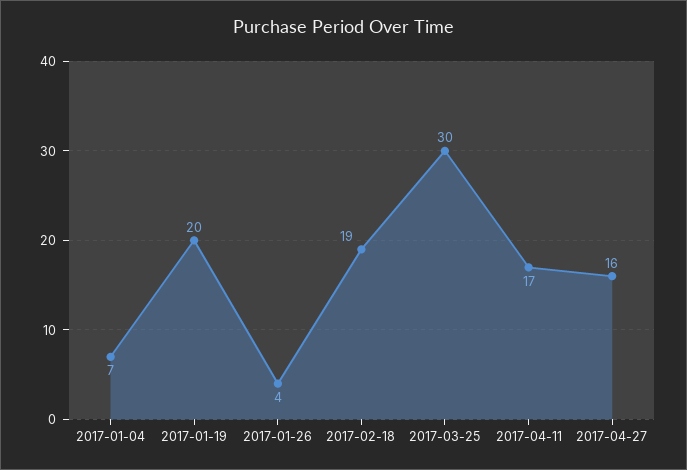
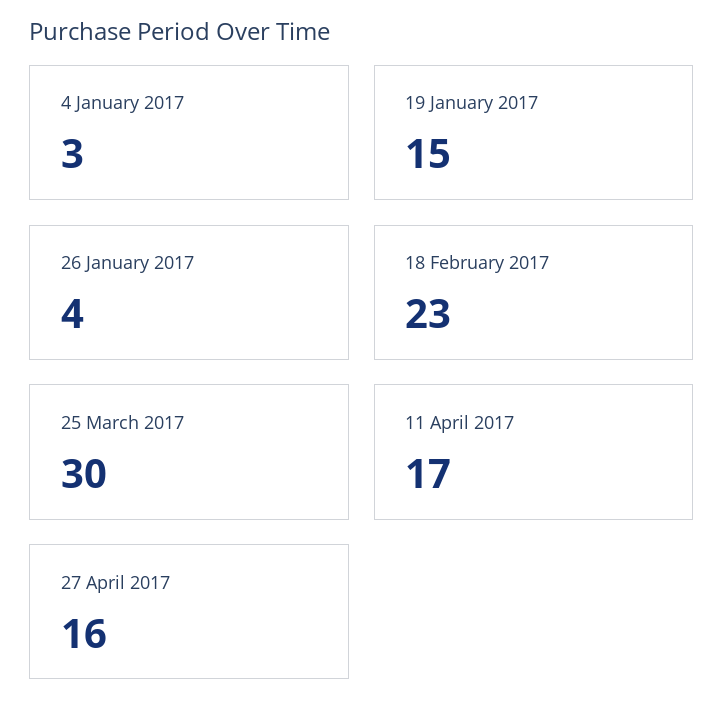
2017-01-04: 7 -> 3
2017-01-19: 20 -> 15
2017-02-18: 19 -> 23

